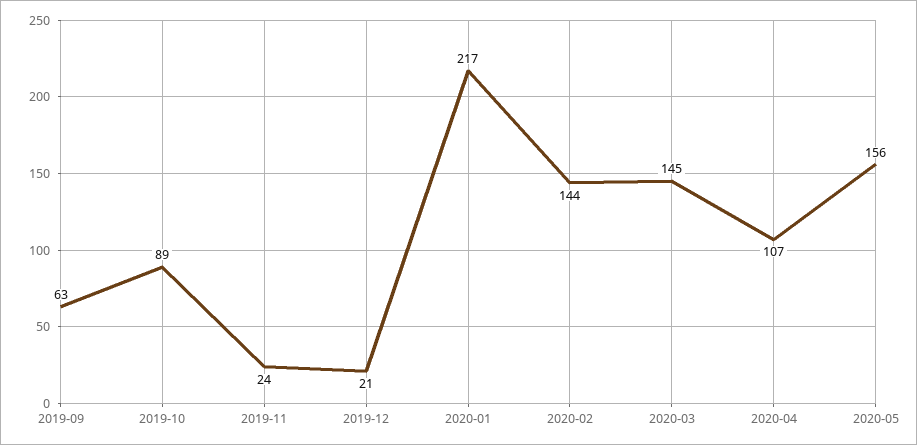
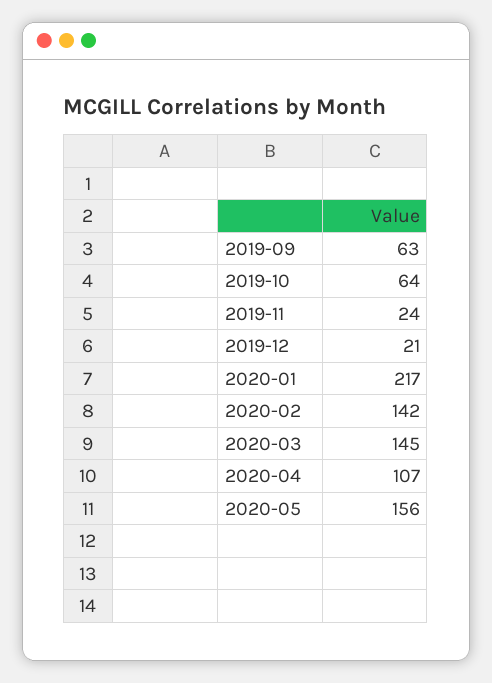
2019-10: 89 -> 64
2020-02: 144 -> 142

